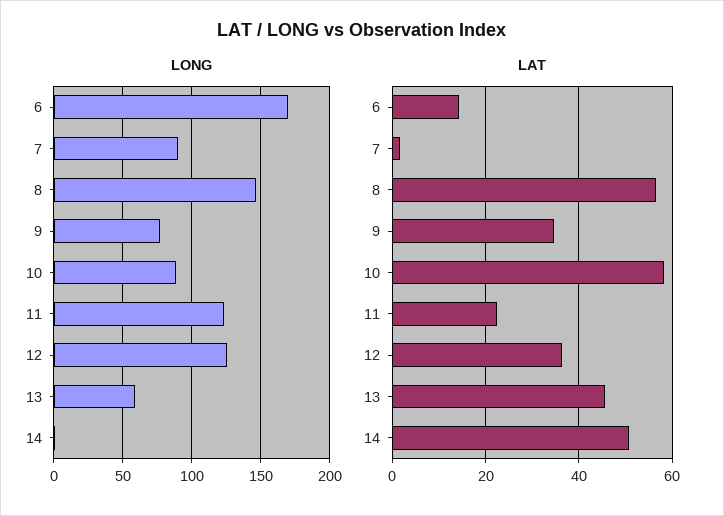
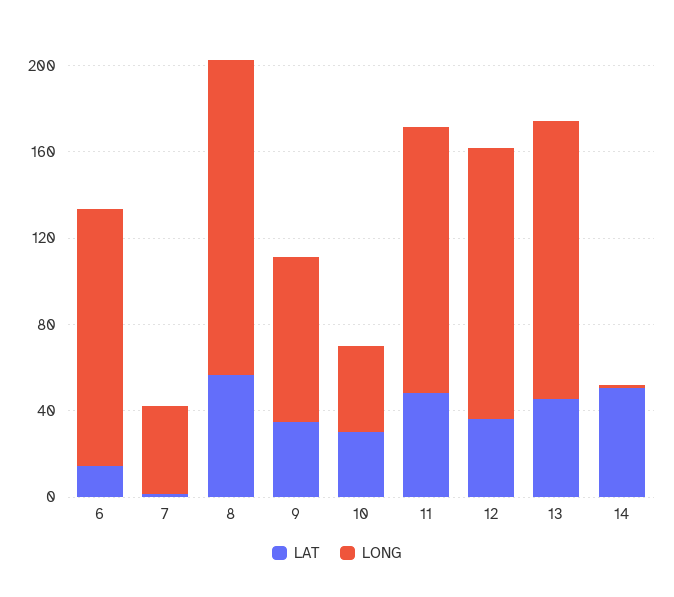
LONG, 6: 170 -> 120
LONG, 7: 90 -> 40
LONG, 10: 90 -> 40
LONG, 13: 60 -> 130
LAT, 10: 58 -> 30
LAT, 11: 22 -> 50

